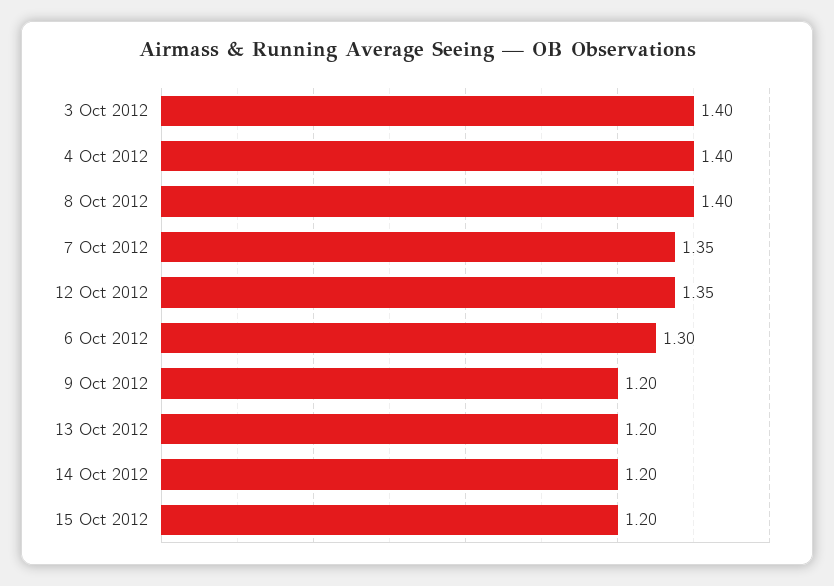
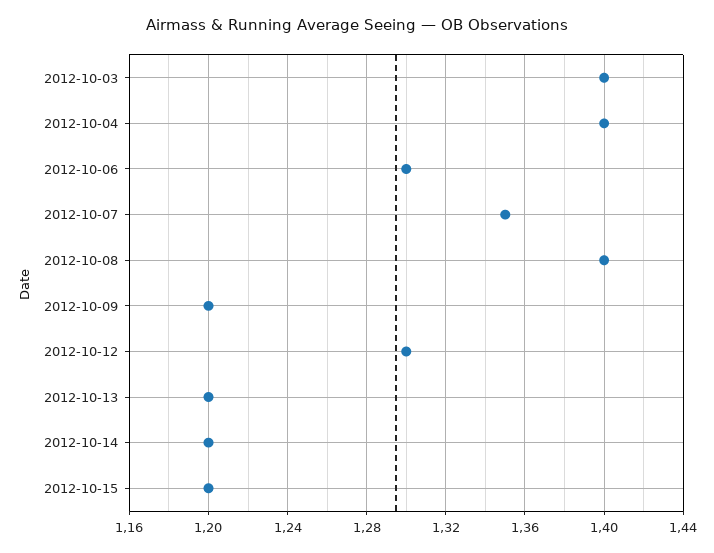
12 Oct 2012: 1.35 -> 1.3

